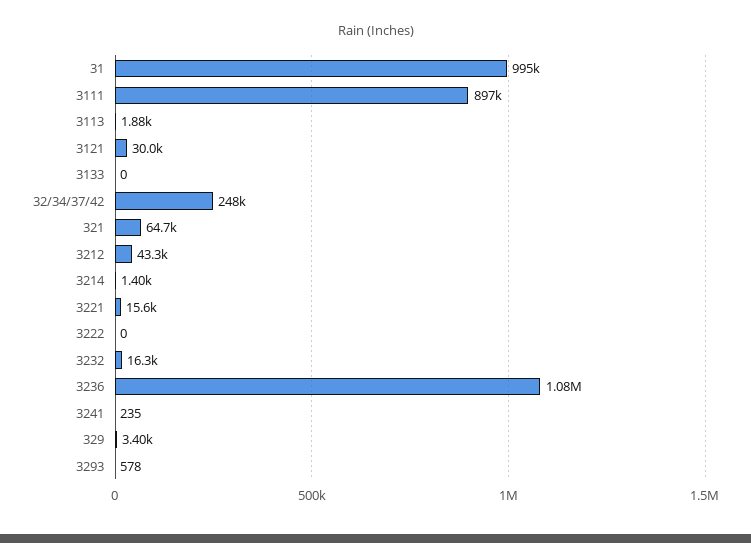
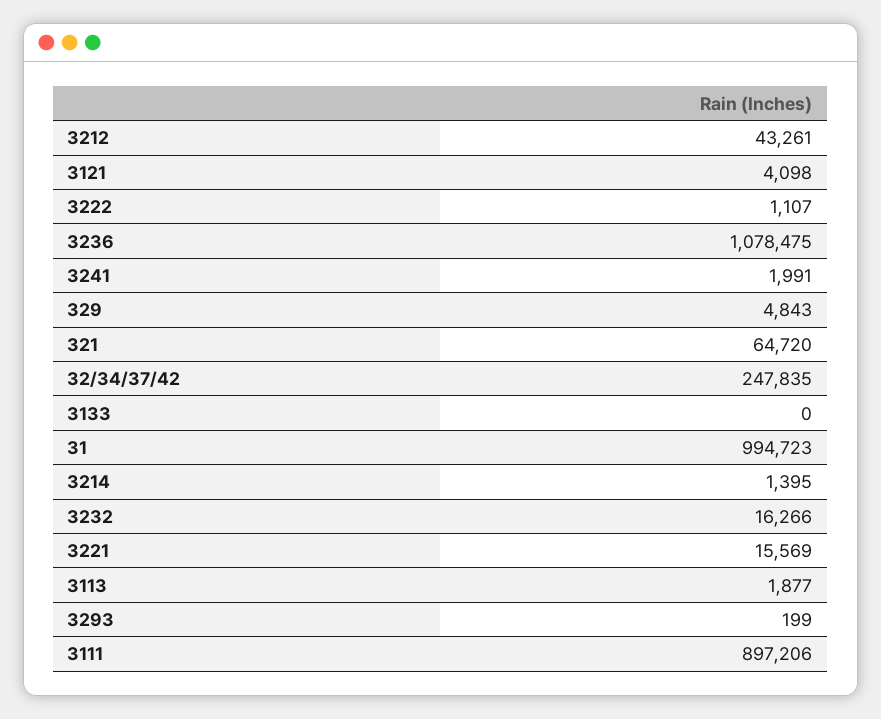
3121: 30000 -> 4098
3222: 0 -> 1107
3241: 235 -> 1991
329: 3400 -> 4843
3293: 578 -> 199

